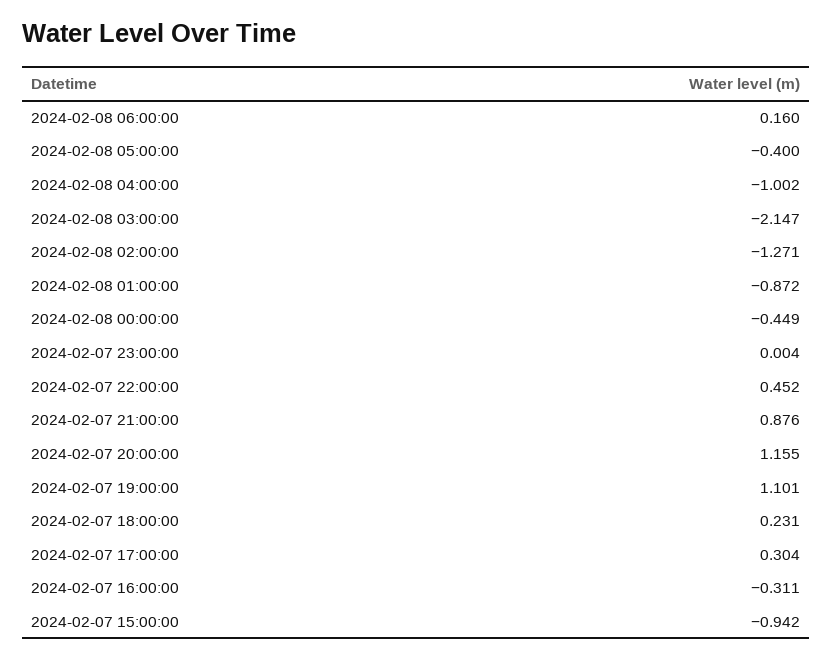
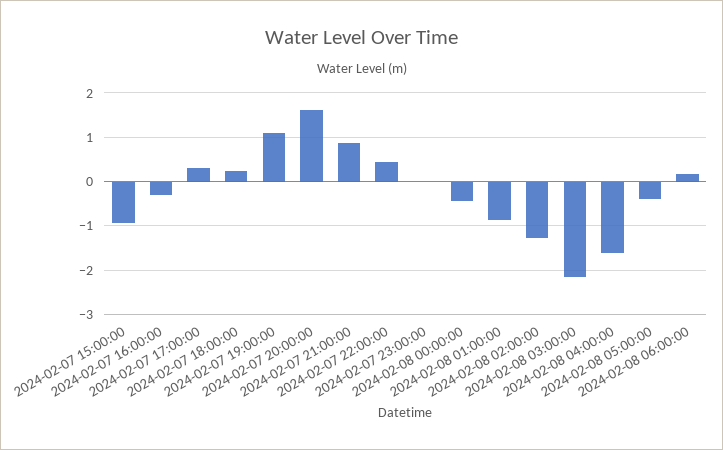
2024-02-08 04:00:00: -1.002 -> -1.6
2024-02-07 20:00:00: 1.155 -> 1.6

